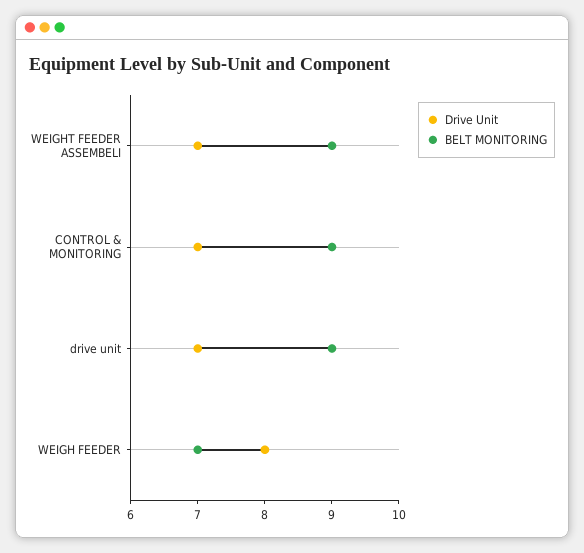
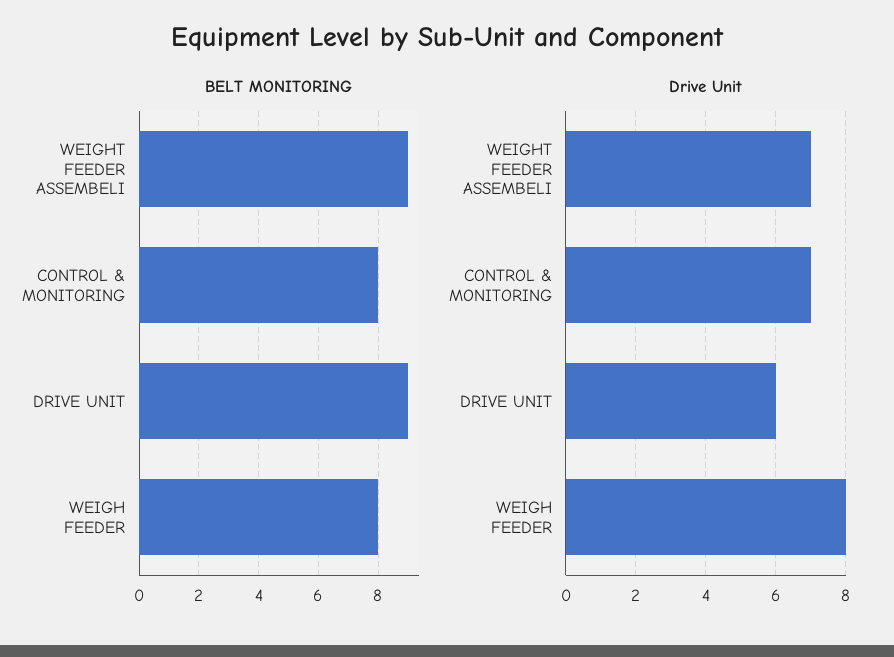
BELT MONITORING, CONTROL & MONITORING: 9 -> 8
Drive Unit, drive unit: 7 -> 6
BELT MONITORING, WEIGH FEEDER: 7 -> 8

